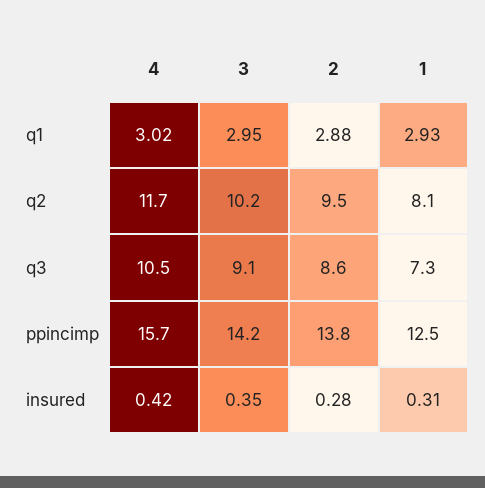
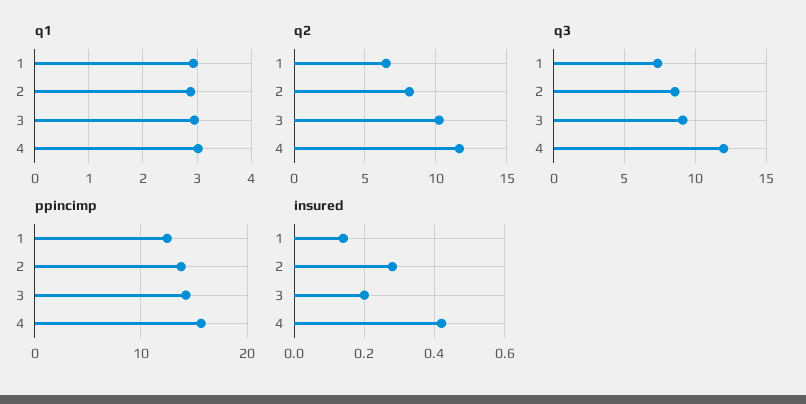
q2, 2: 9.5 -> 8
q2, 1: 8.1 -> 6.5
q3, 4: 10.5 -> 12
insured, 3: 0.35 -> 0.2
insured, 1: 0.31 -> 0.15

